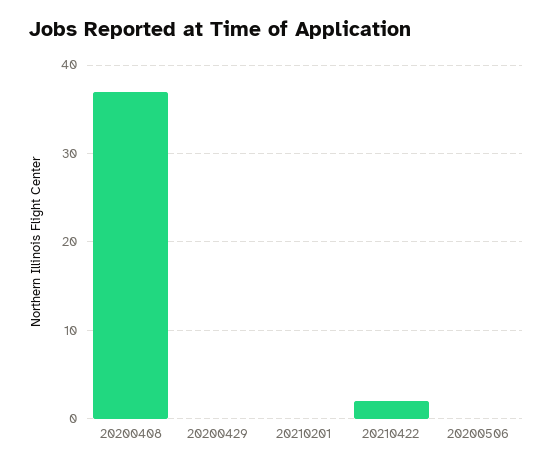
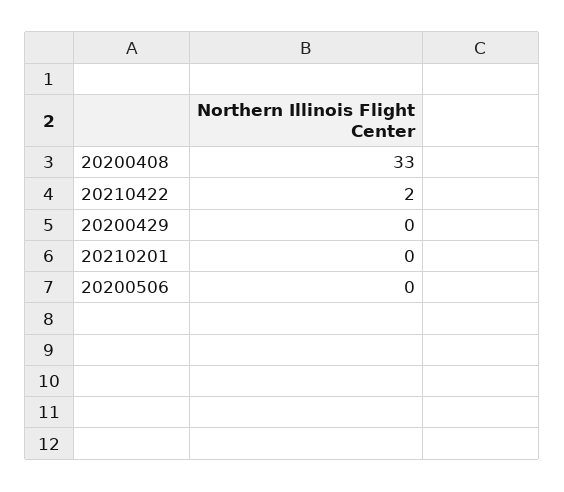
20200408: 37 -> 33

